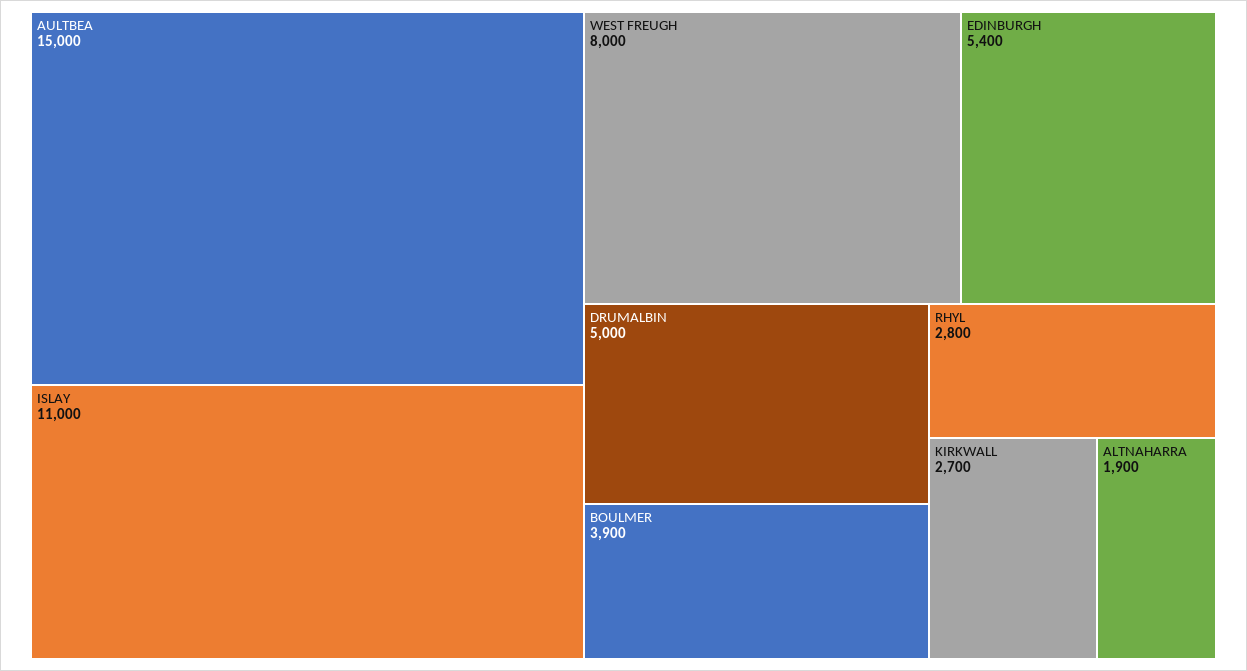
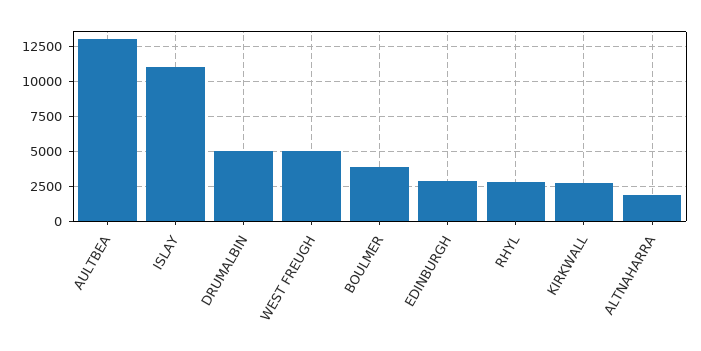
AULTBEA: 15000 -> 13000
WEST FREUGH: 8000 -> 5000
EDINBURGH: 5400 -> 3000

